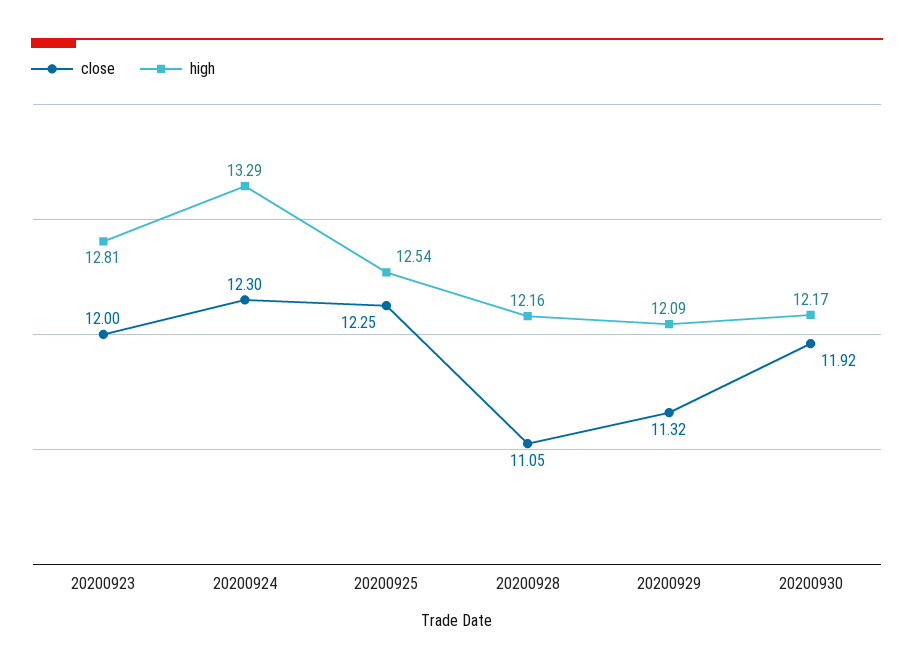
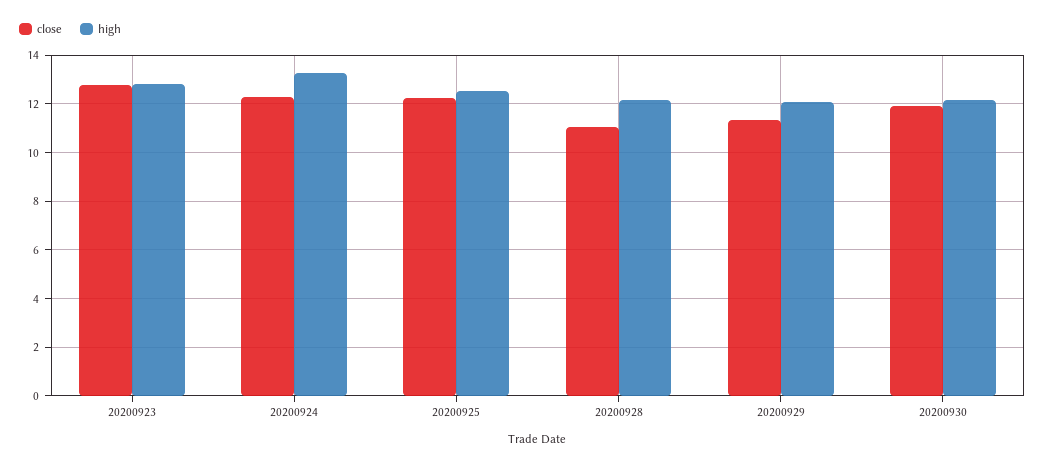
close, 20200923: 12 -> 12.75

